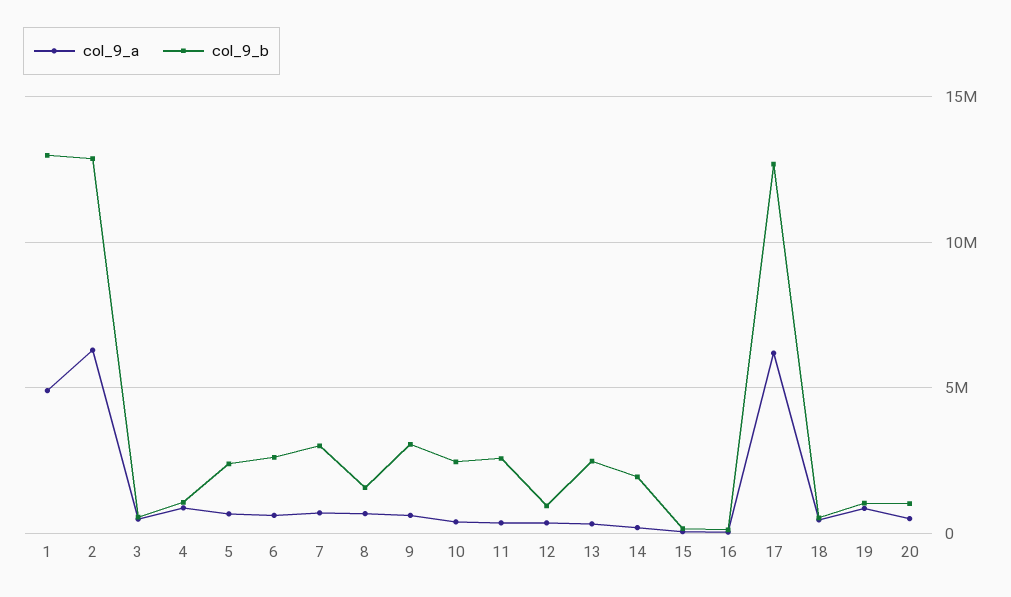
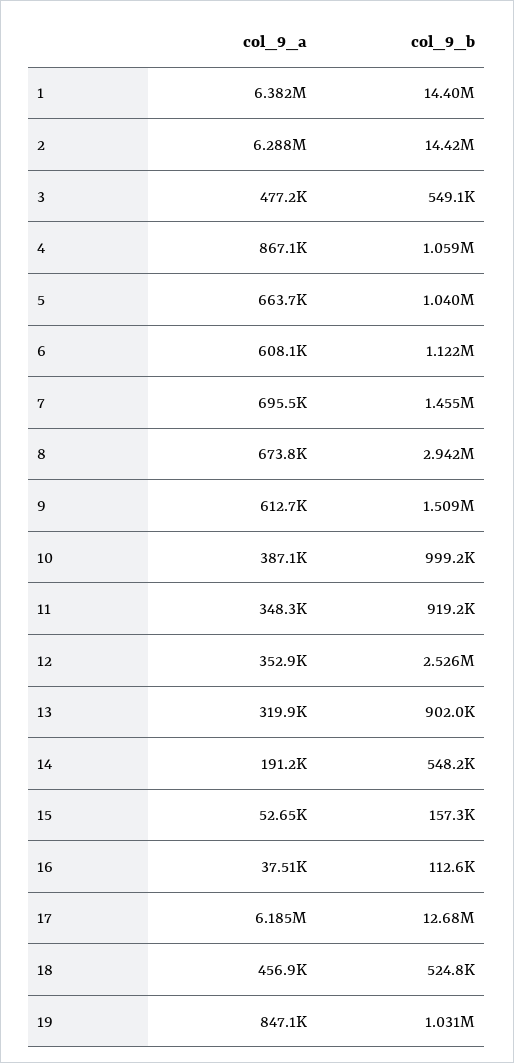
col_9_a, 1: 5000000 -> 6382000
col_9_b, 1: 13000000 -> 14400000
col_9_b, 2: 13000000 -> 14420000
col_9_b, 5: 2500000 -> 1040000
col_9_b, 6: 2500000 -> 1122000
col_9_b, 7: 3000000 -> 1455000
col_9_b, 8: 1500000 -> 2942000
col_9_b, 9: 3000000 -> 1509000
col_9_b, 10: 2500000 -> 999200
col_9_b, 11: 2500000 -> 919200
col_9_b, 12: 1000000 -> 2526000
col_9_b, 13: 2500000 -> 902000
col_9_b, 14: 2000000 -> 548200
col_9_a, 20: 500000 -> none
col_9_b, 20: 1000000 -> none

